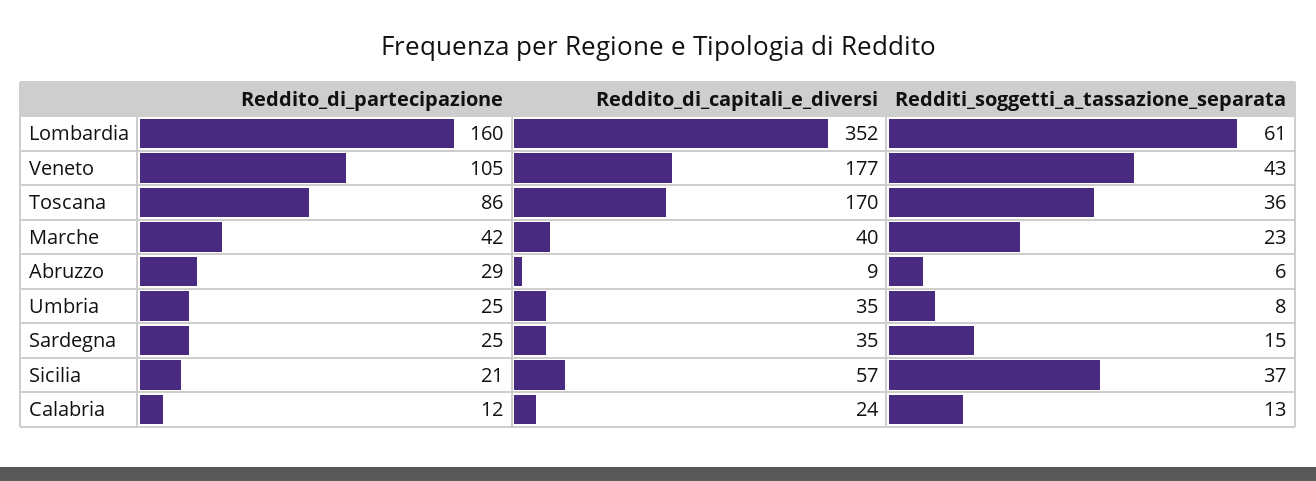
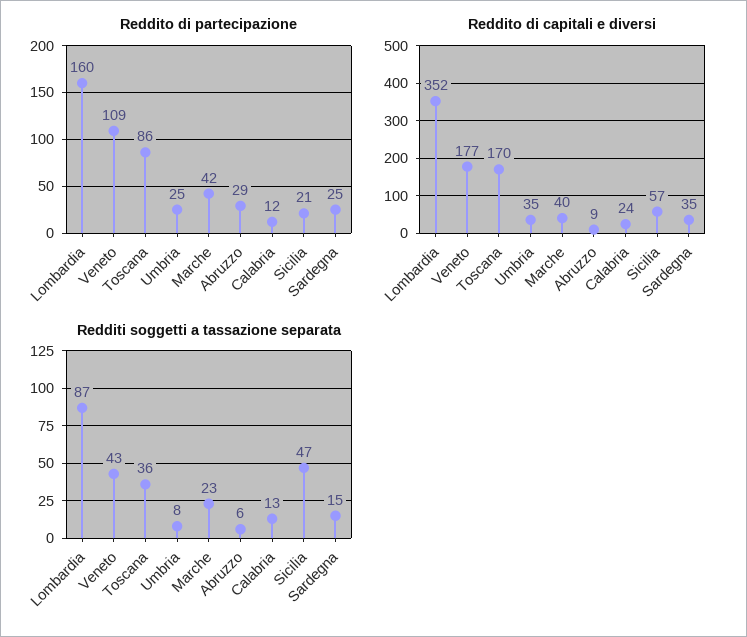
Redditi_soggetti_a_tassazione_separata, Lombardia: 61 -> 87
Reddito_di_partecipazione, Veneto: 105 -> 109
Redditi_soggetti_a_tassazione_separata, Sicilia: 37 -> 47

